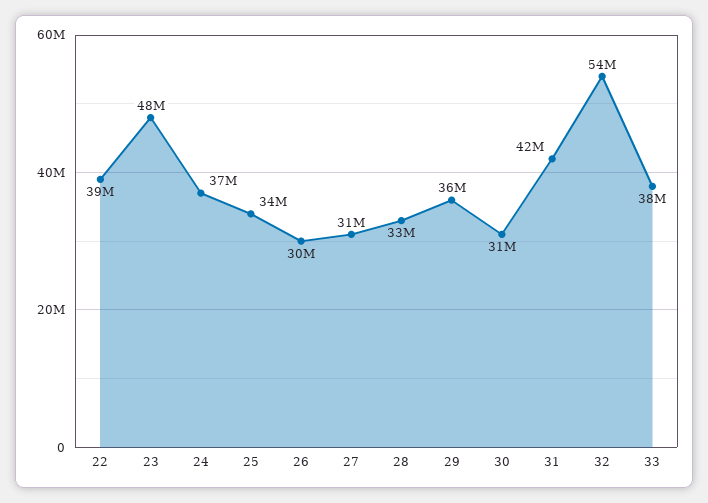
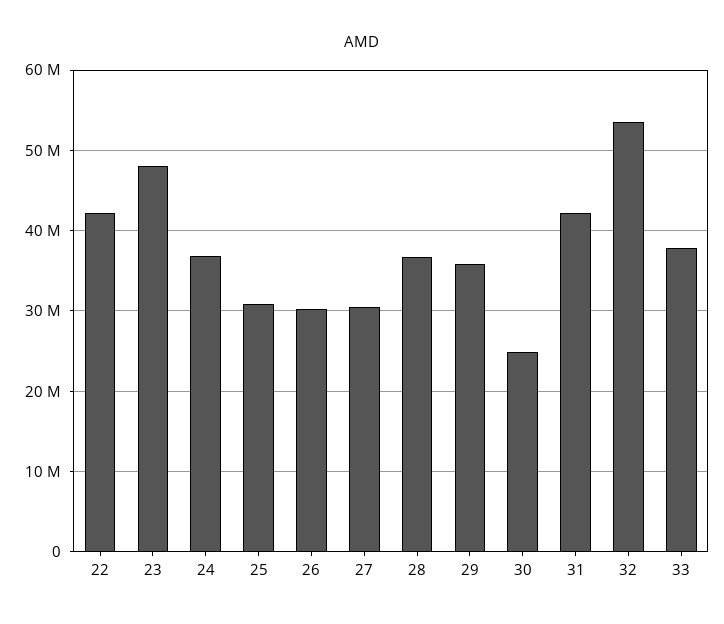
22: 39000000 -> 42000000
25: 34000000 -> 31000000
28: 33000000 -> 37000000
30: 31000000 -> 25000000

